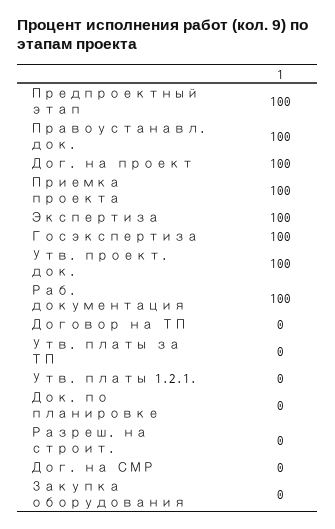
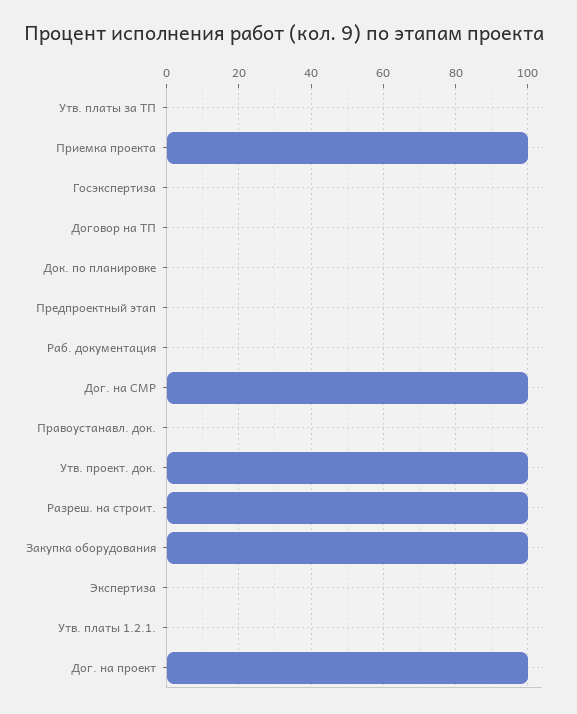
Предпроектный этап: 100 -> 0
Правоустанавл. док.: 100 -> 0
Экспертиза: 100 -> 0
Госэкспертиза: 100 -> 0
Раб. документация: 100 -> 0
Разреш. на строит.: 0 -> 100
Дог. на СМР: 0 -> 100
Закупка оборудования: 0 -> 100

